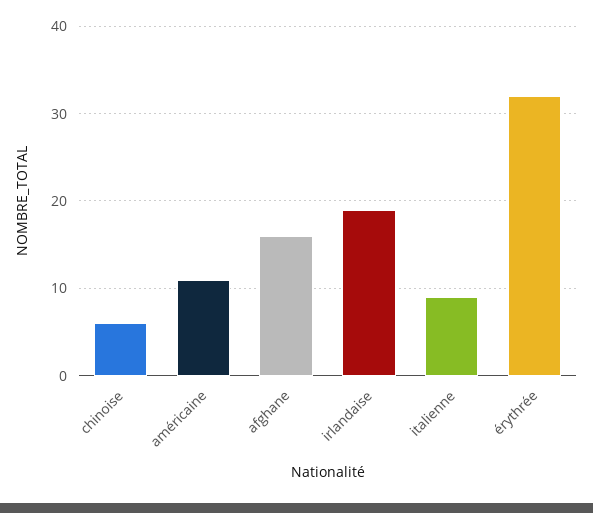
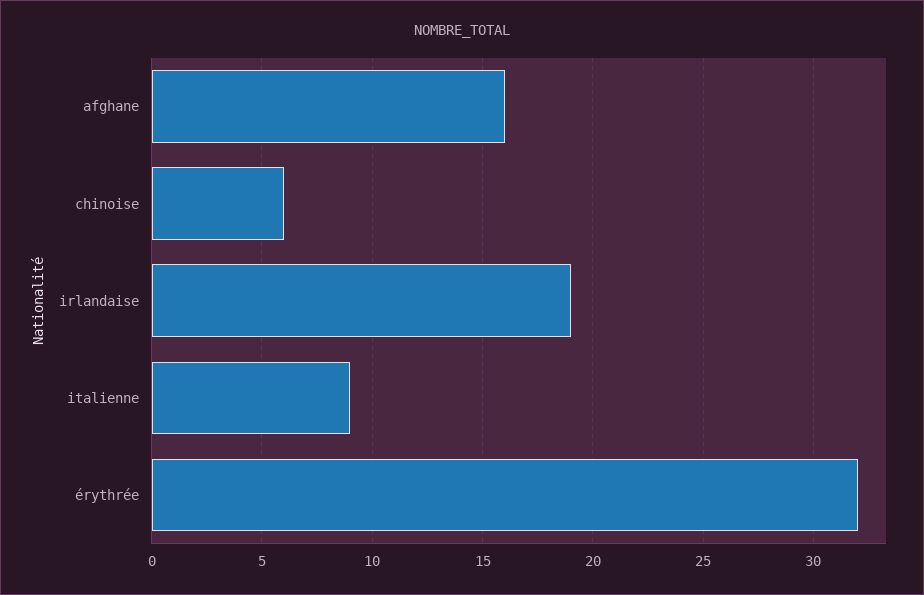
américaine: 11 -> none

